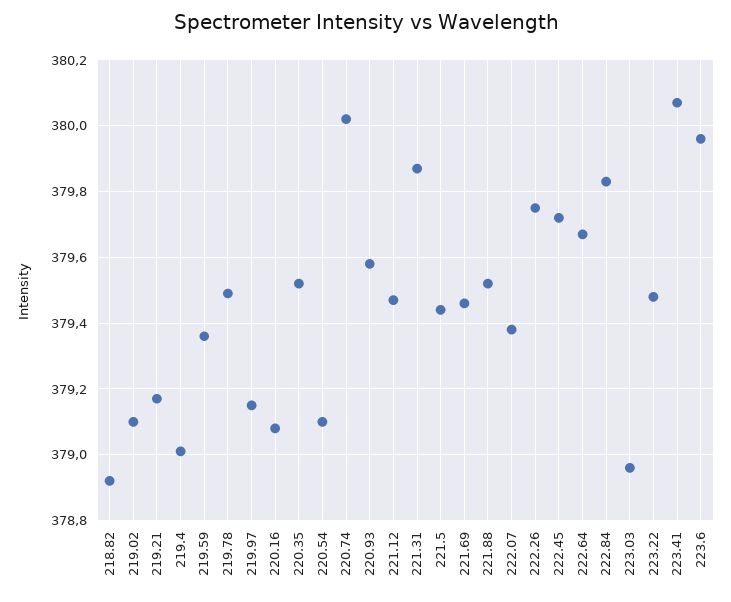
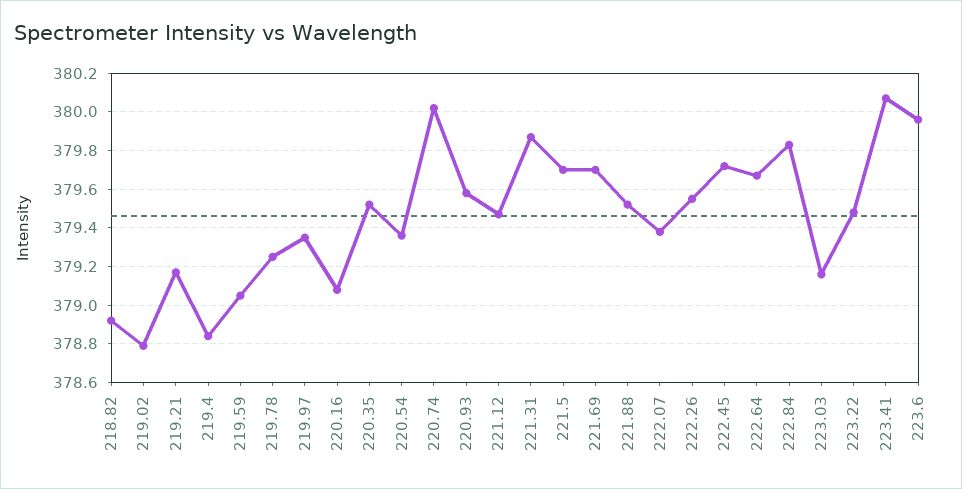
219.02: 379.1 -> 378.8
219.4: 379 -> 378.85
219.59: 379.35 -> 379.05
219.78: 379.5 -> 379.25
219.97: 379.15 -> 379.35
220.54: 379.1 -> 379.35
221.5: 379.45 -> 379.7
221.69: 379.45 -> 379.7
222.26: 379.75 -> 379.55
223.03: 378.95 -> 379.15

